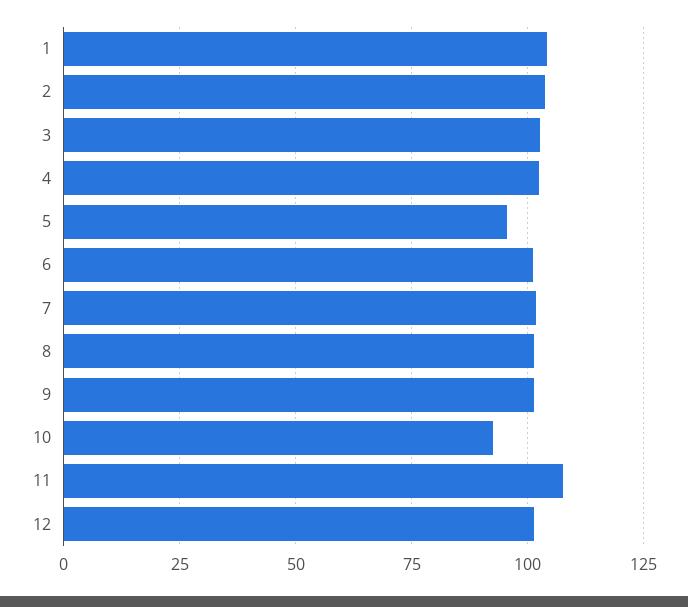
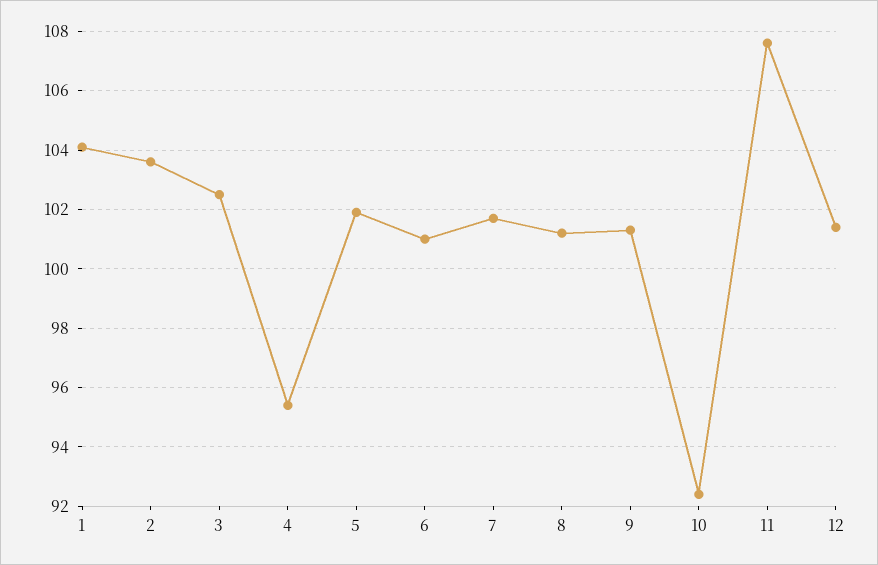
4: 102.5 -> 95.5
5: 95 -> 102

